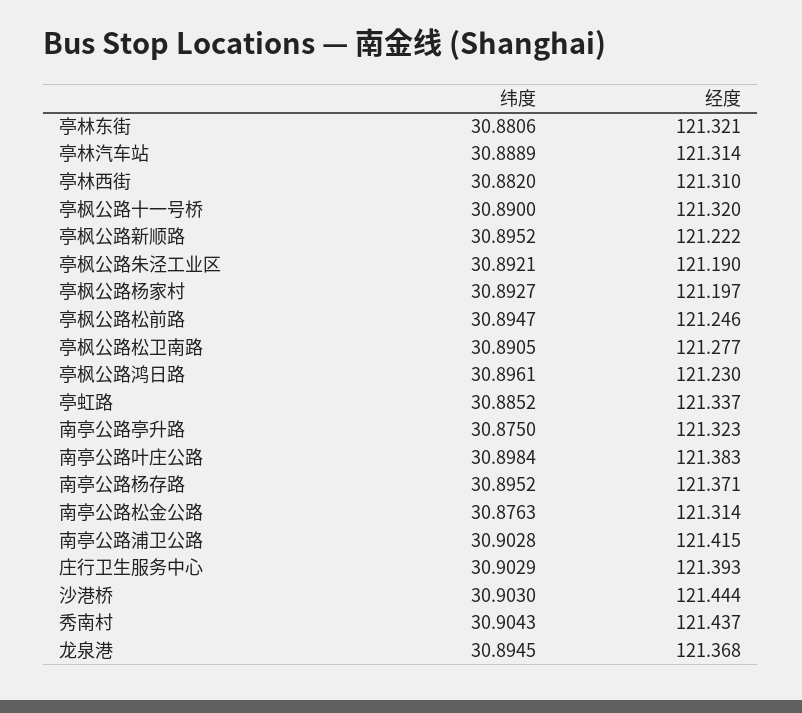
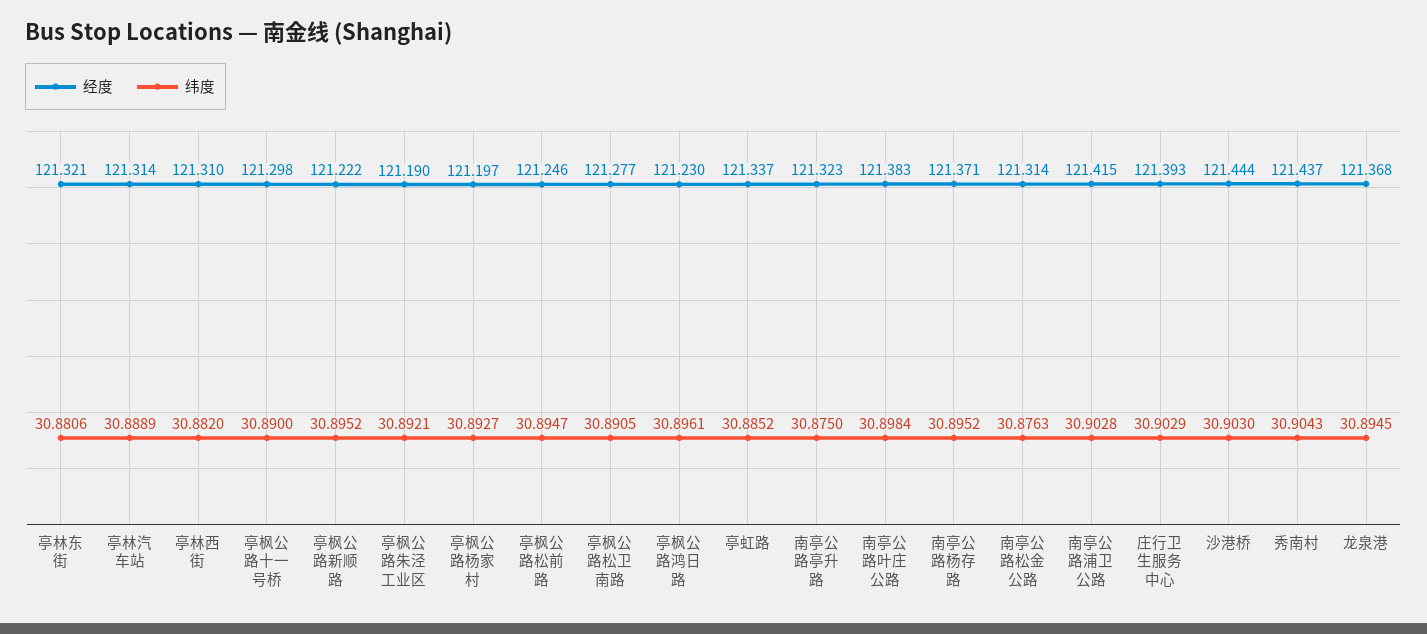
经度, 亭枫公路十一号桥: 121.32 -> 121.298

